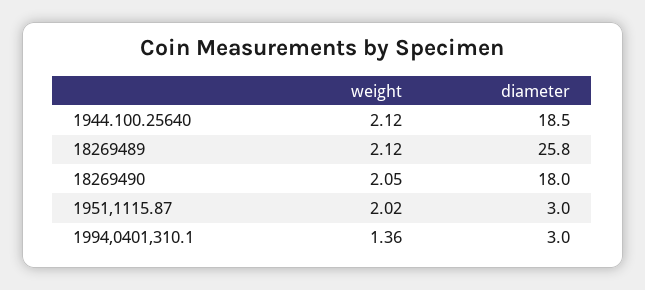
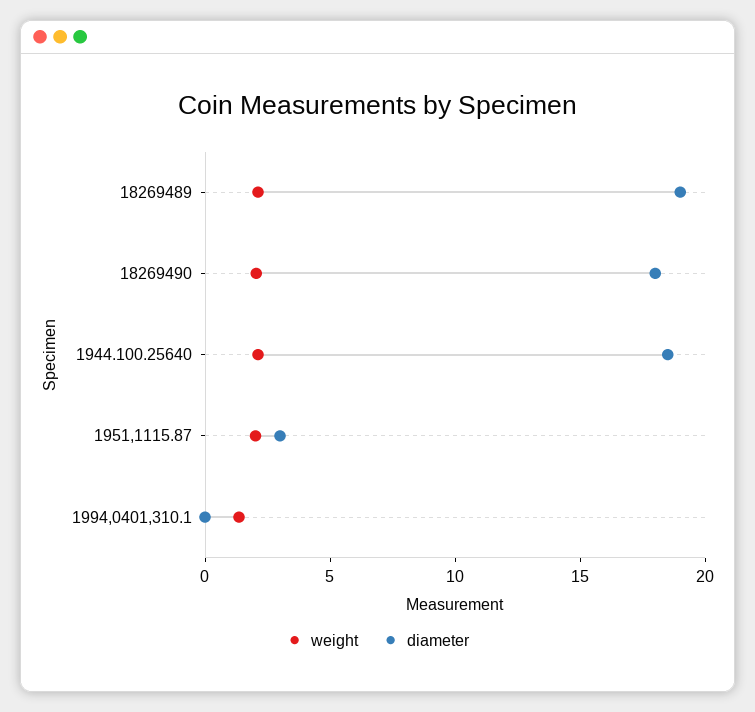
diameter, 18269489: 25.8 -> 19
diameter, 1994,0401,310.1: 3 -> 0

